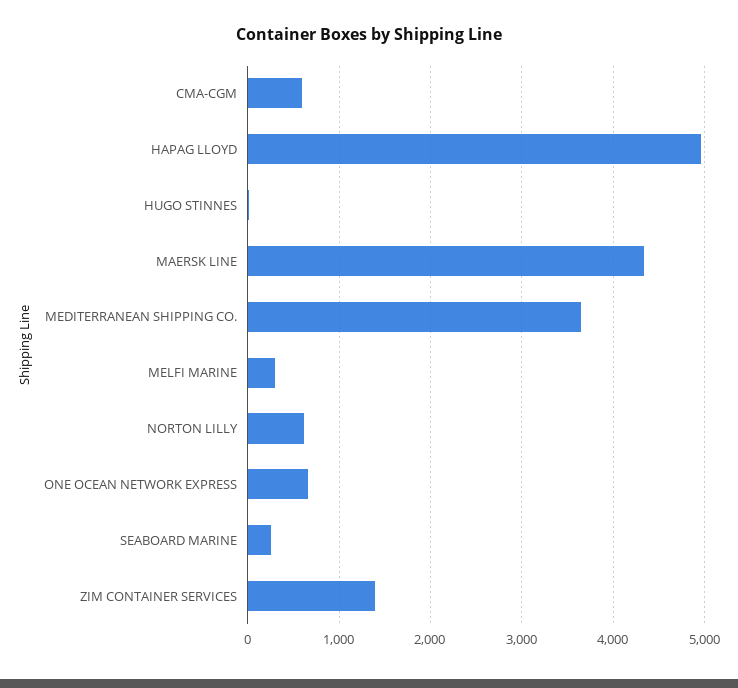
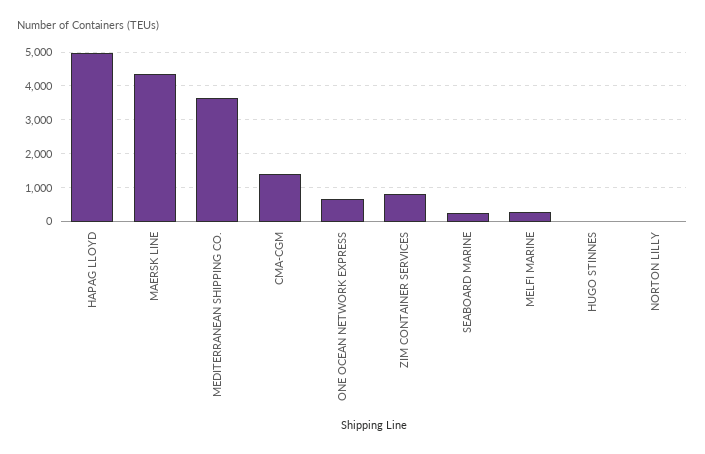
CMA-CGM: 600 -> 1400
NORTON LILLY: 600 -> 0
ZIM CONTAINER SERVICES: 1400 -> 800

